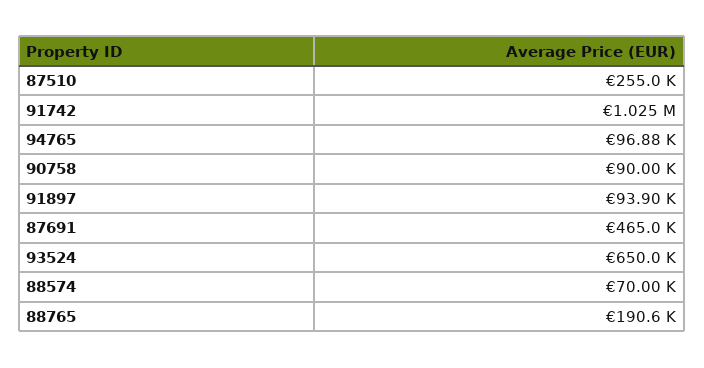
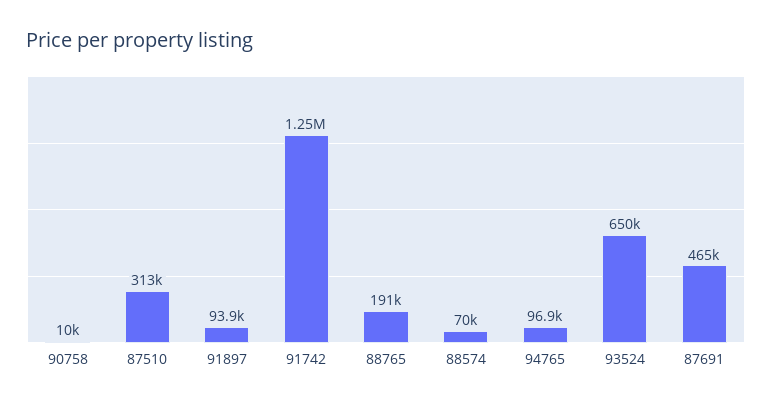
87510: 255000 -> 313000
91742: 1025000 -> 1250000
90758: 90000 -> 10000

